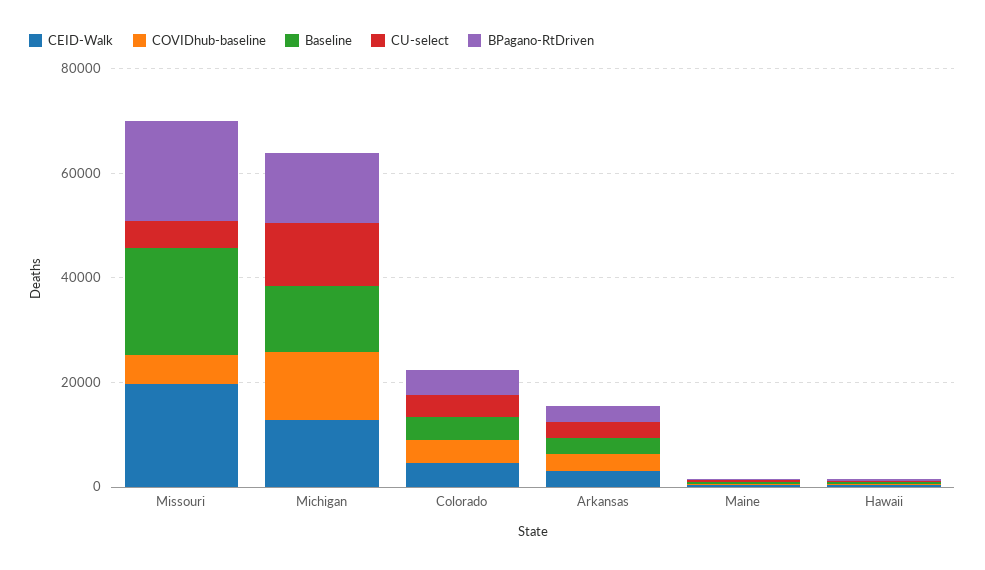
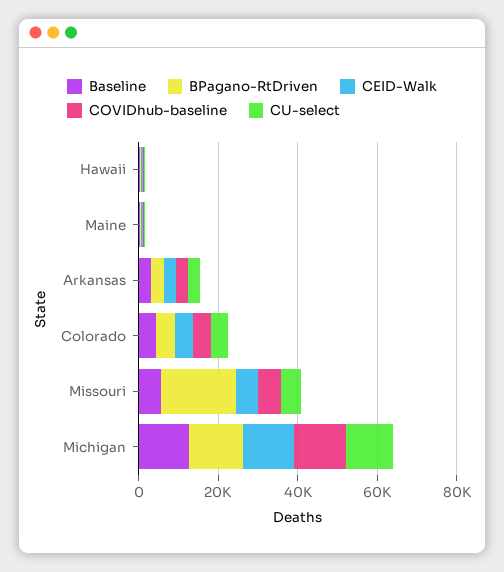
CEID-Walk, Missouri: 20000 -> 5000
Baseline, Missouri: 20000 -> 5000

